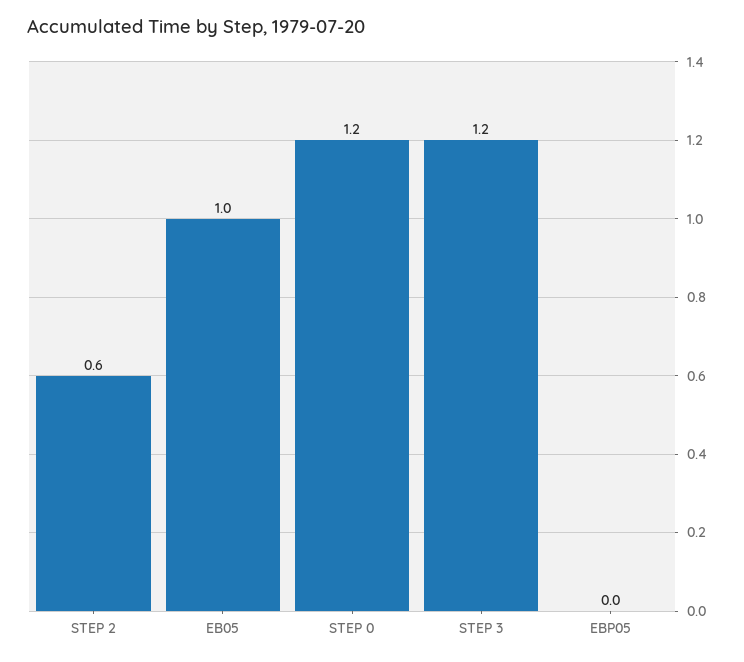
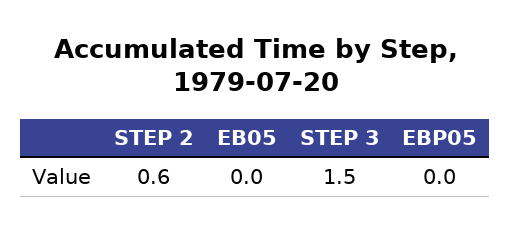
EB05: 1 -> 0
STEP 0: 1.2 -> none
STEP 3: 1.2 -> 1.5

